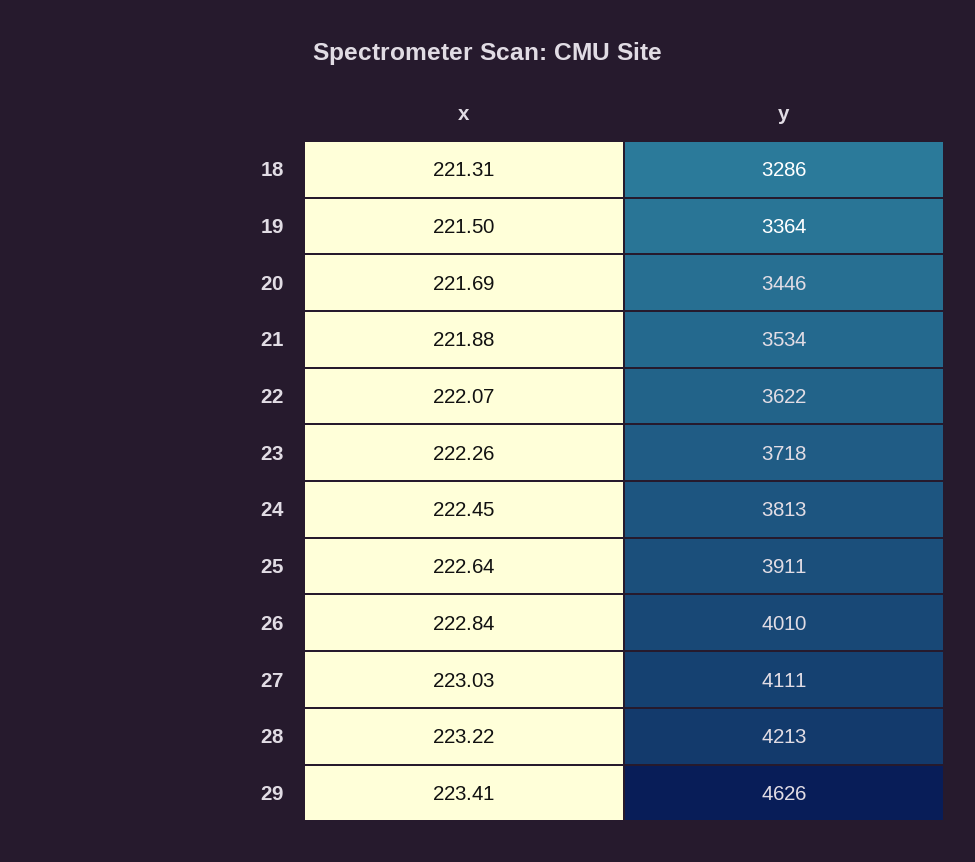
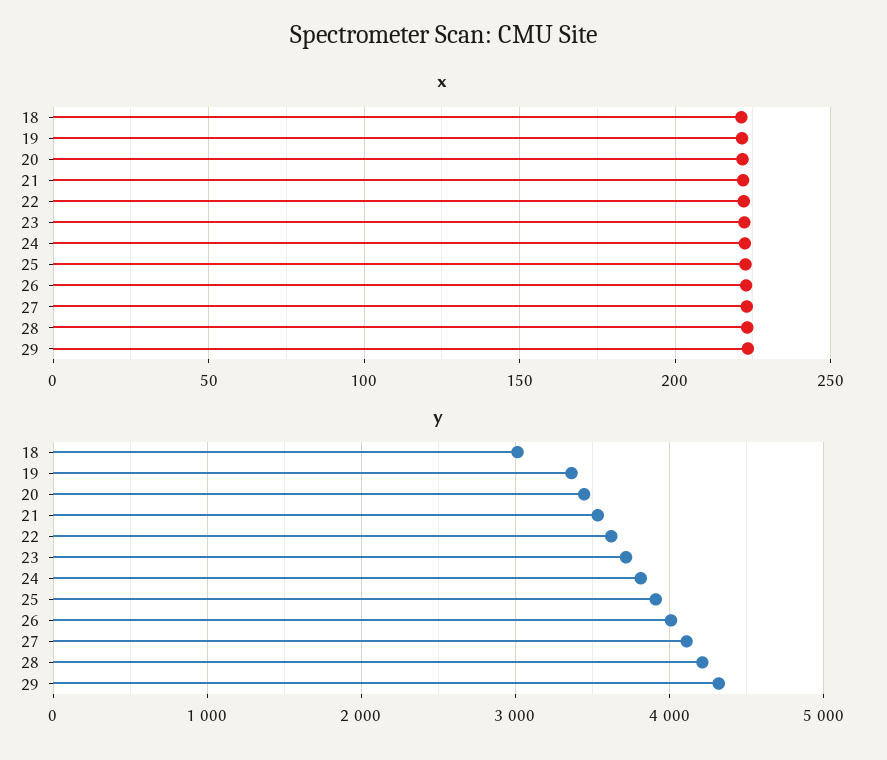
y, 18: 3286 -> 3000
y, 29: 4626 -> 4300

